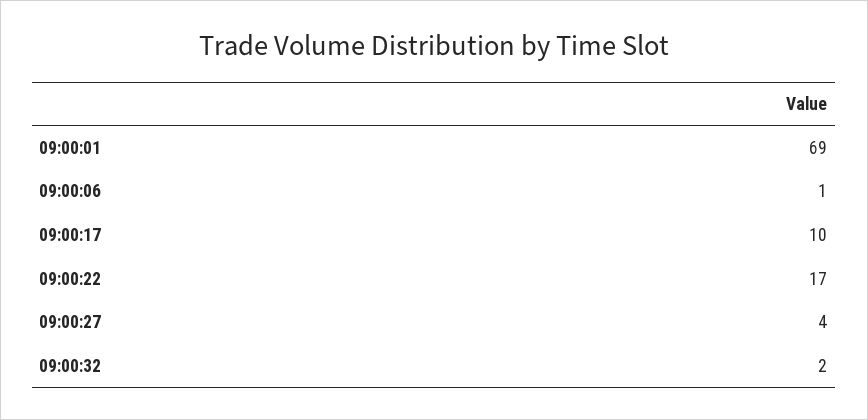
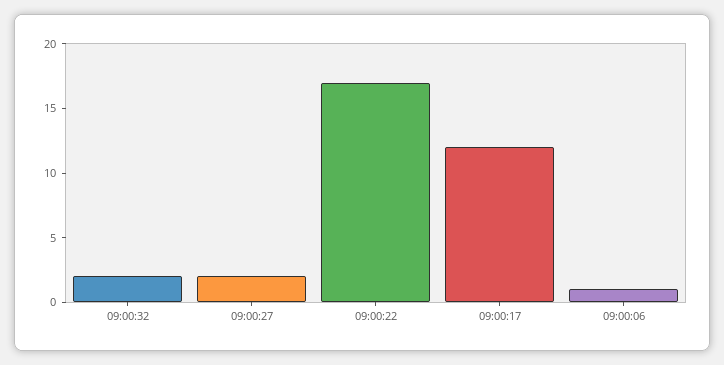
09:00:01: 69 -> none
09:00:17: 10 -> 12
09:00:27: 4 -> 2

